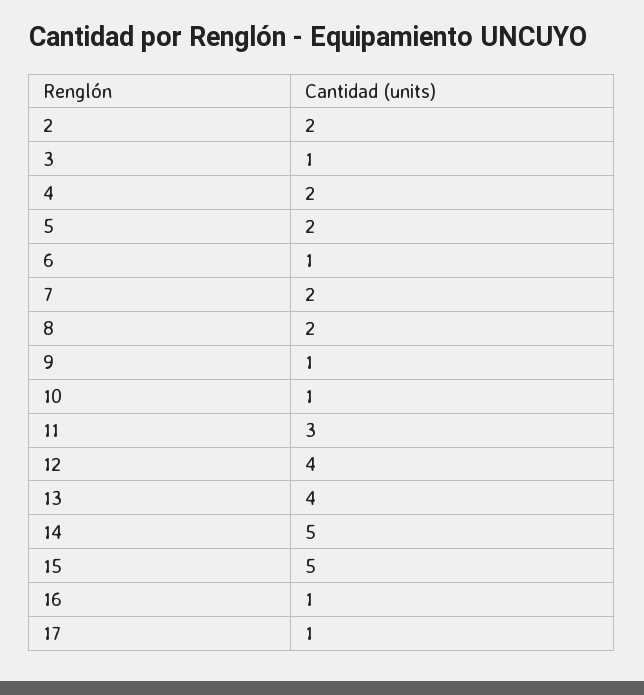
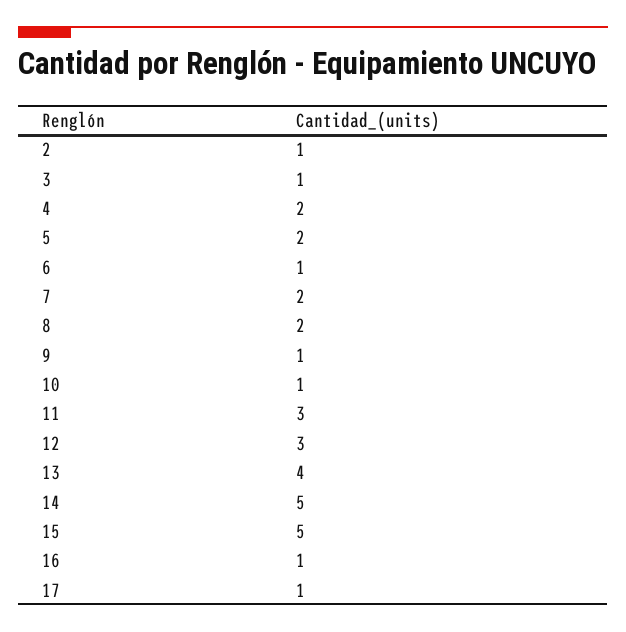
2: 2 -> 1
12: 4 -> 3

